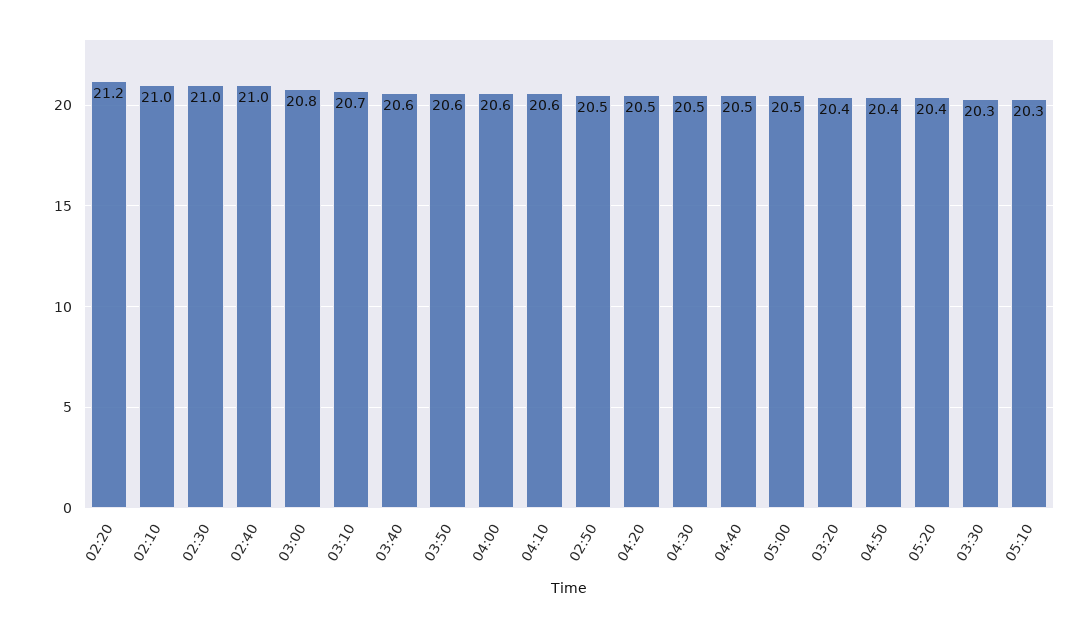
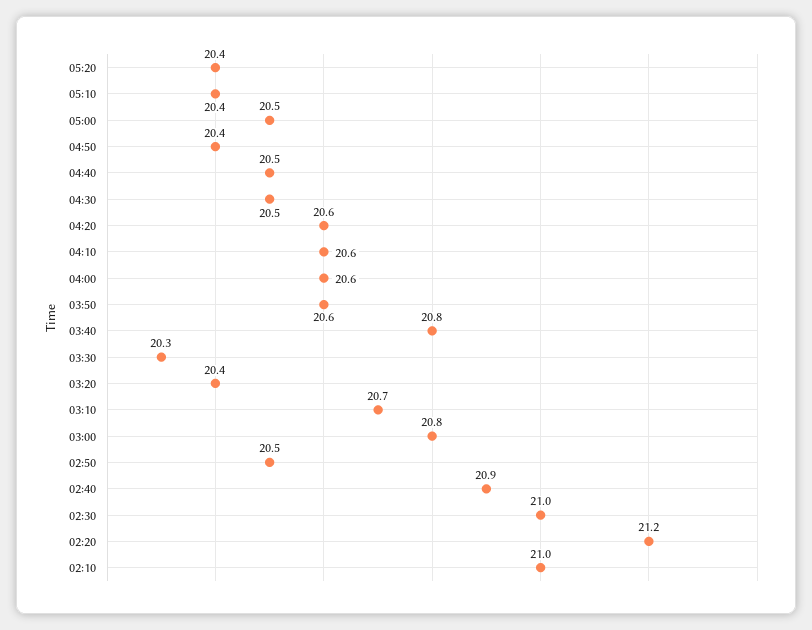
02:40: 21 -> 20.9
03:40: 20.6 -> 20.8
04:20: 20.5 -> 20.6
05:10: 20.3 -> 20.4

